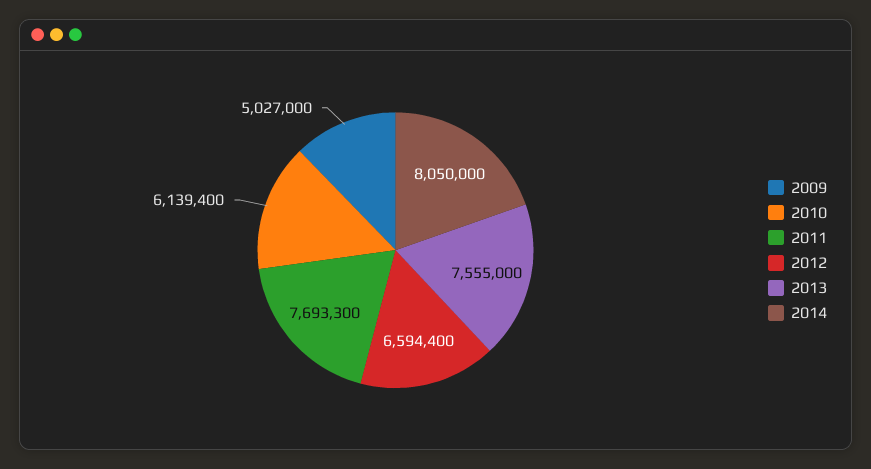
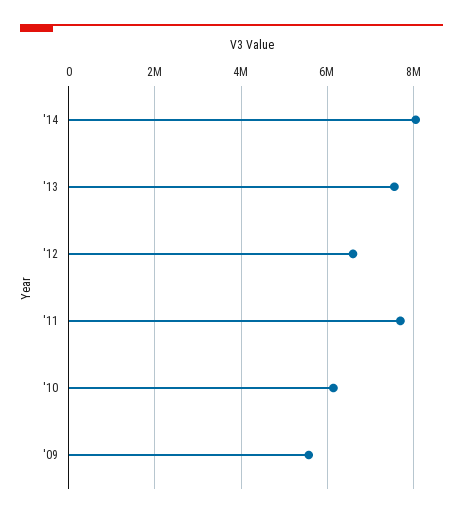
2009: 5027000 -> 5600000

